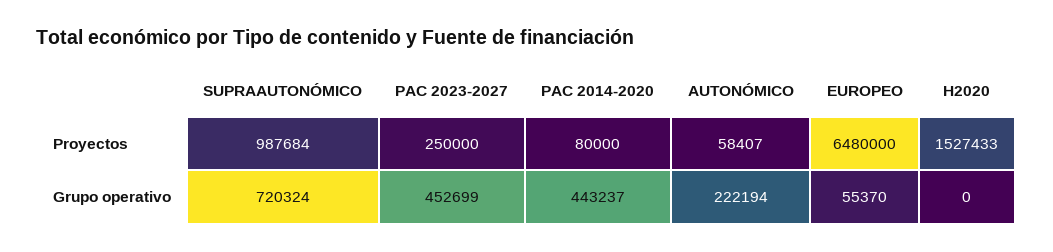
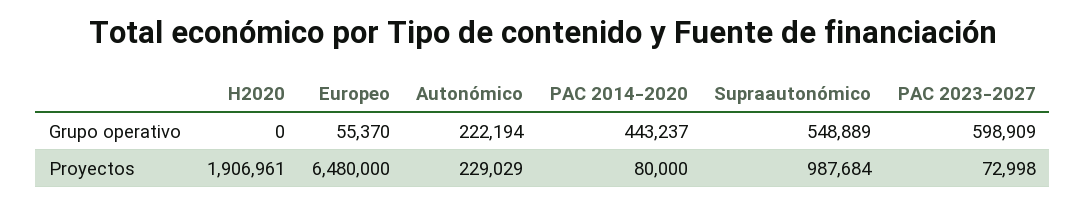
PAC 2023-2027, Proyectos: 250000 -> 72998
AUTONÓMICO, Proyectos: 58407 -> 229029
H2020, Proyectos: 1527433 -> 1906961
SUPRAAUTONÓMICO, Grupo operativo: 720324 -> 548889
PAC 2023-2027, Grupo operativo: 452699 -> 598909

